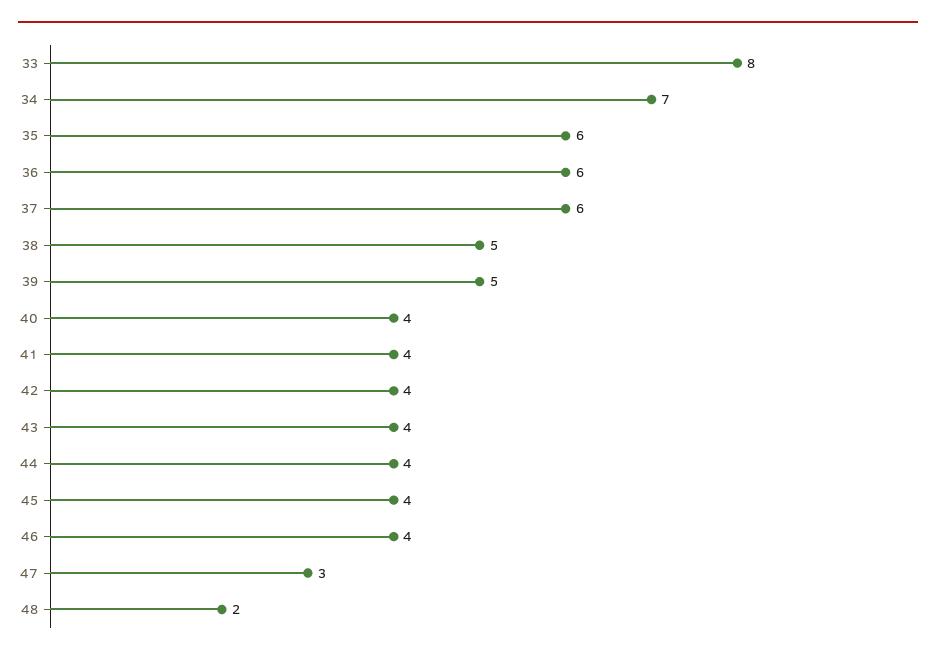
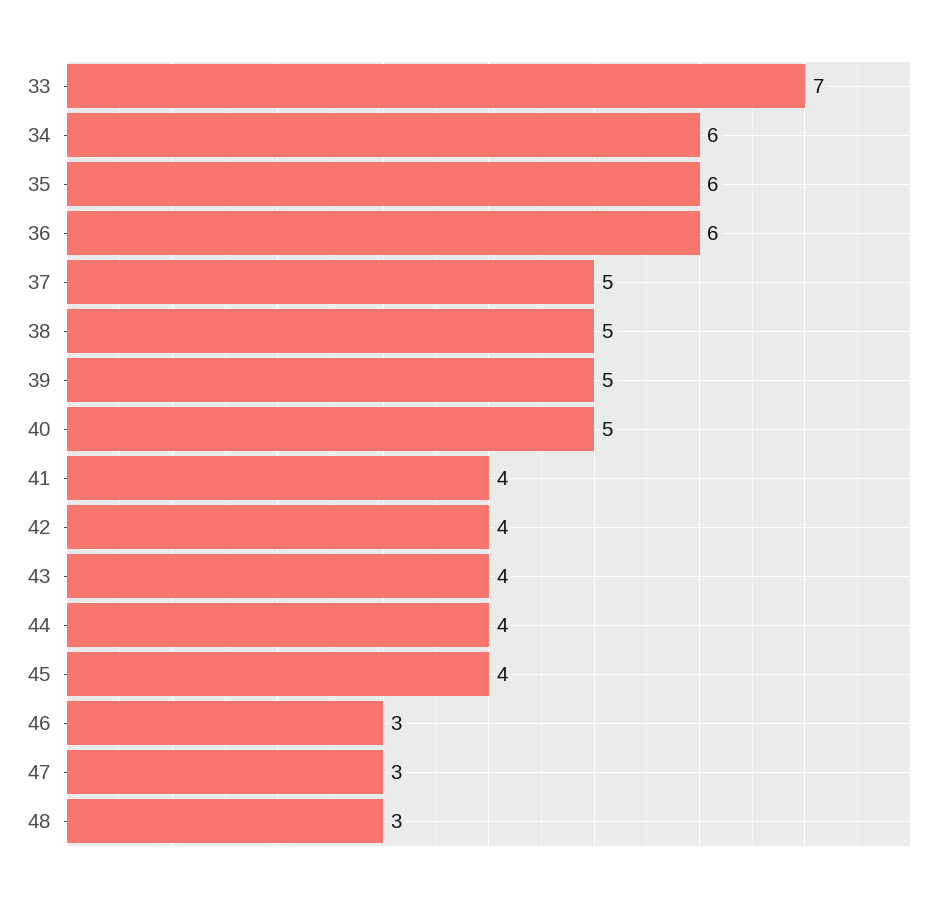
33: 8 -> 7
34: 7 -> 6
37: 6 -> 5
40: 4 -> 5
46: 4 -> 3
48: 2 -> 3

